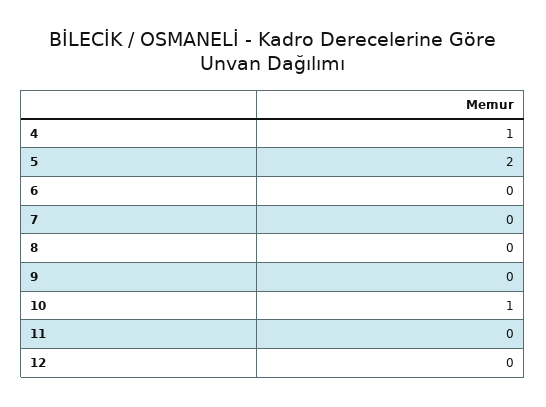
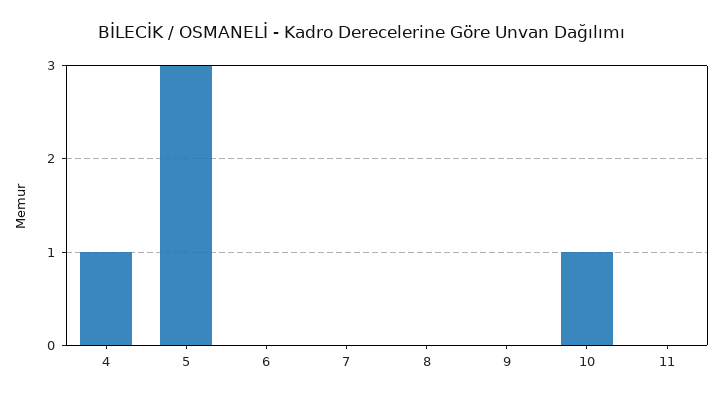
5: 2 -> 3
12: 0 -> none

